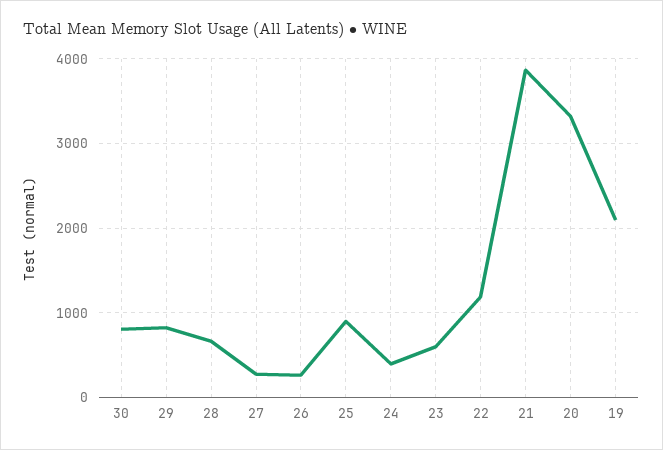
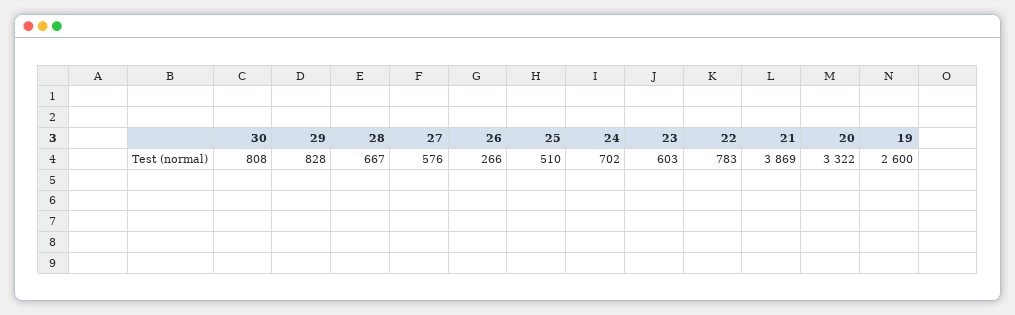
27: 300 -> 576
25: 900 -> 510
24: 400 -> 702
22: 1200 -> 783
19: 2100 -> 2600

